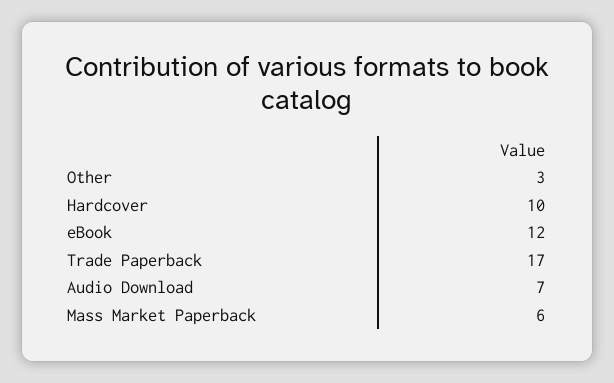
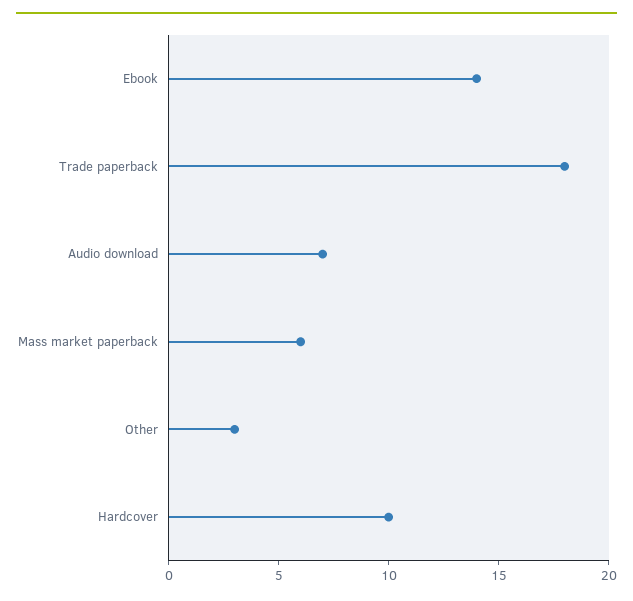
eBook: 12 -> 14
Trade Paperback: 17 -> 18

